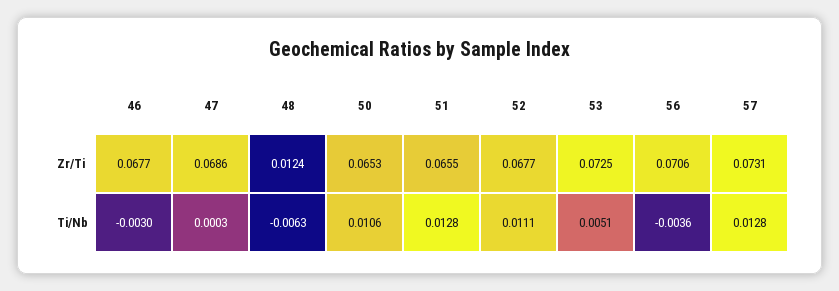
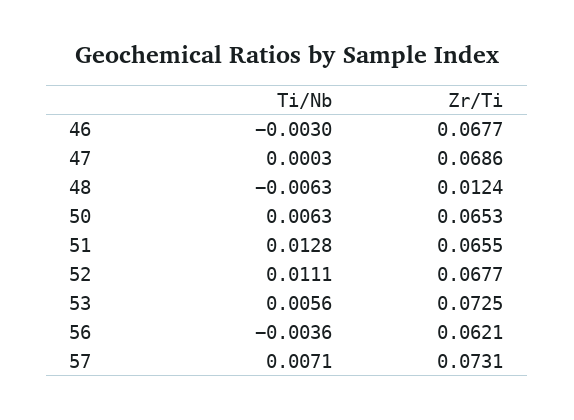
56, Zr/Ti: 0.0706 -> 0.0621
50, Ti/Nb: 0.0106 -> 0.0063
53, Ti/Nb: 0.0051 -> 0.0056
57, Ti/Nb: 0.0128 -> 0.0071

